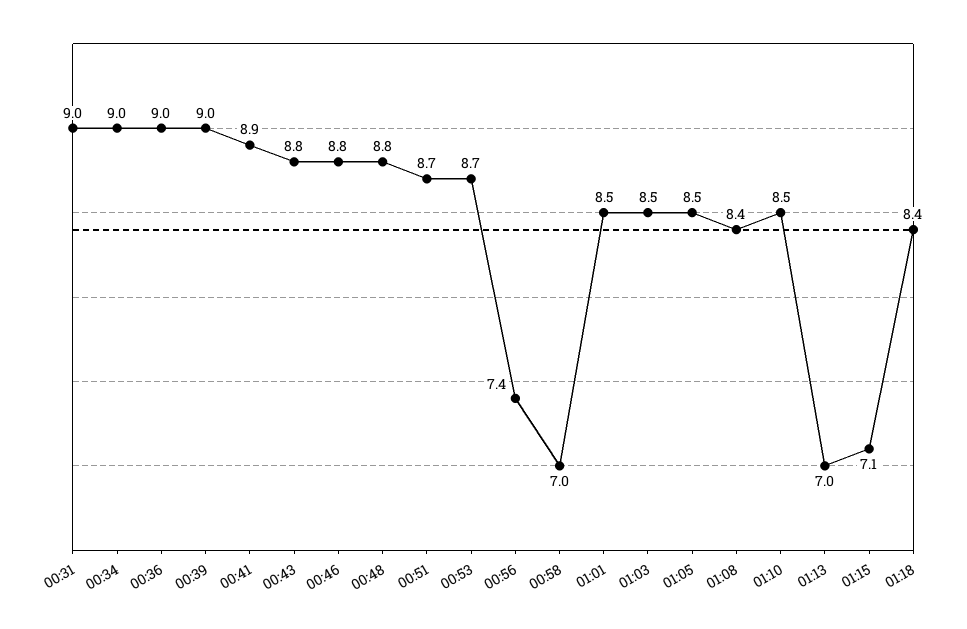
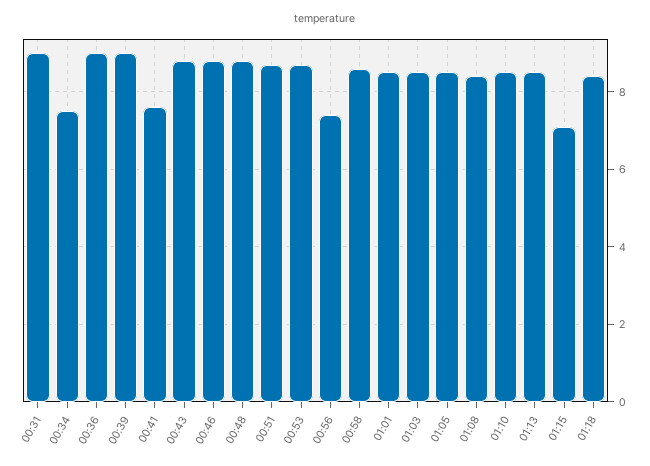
00:34: 9 -> 7.5
00:41: 8.9 -> 7.5
00:58: 7 -> 8.5
01:13: 7 -> 8.5

